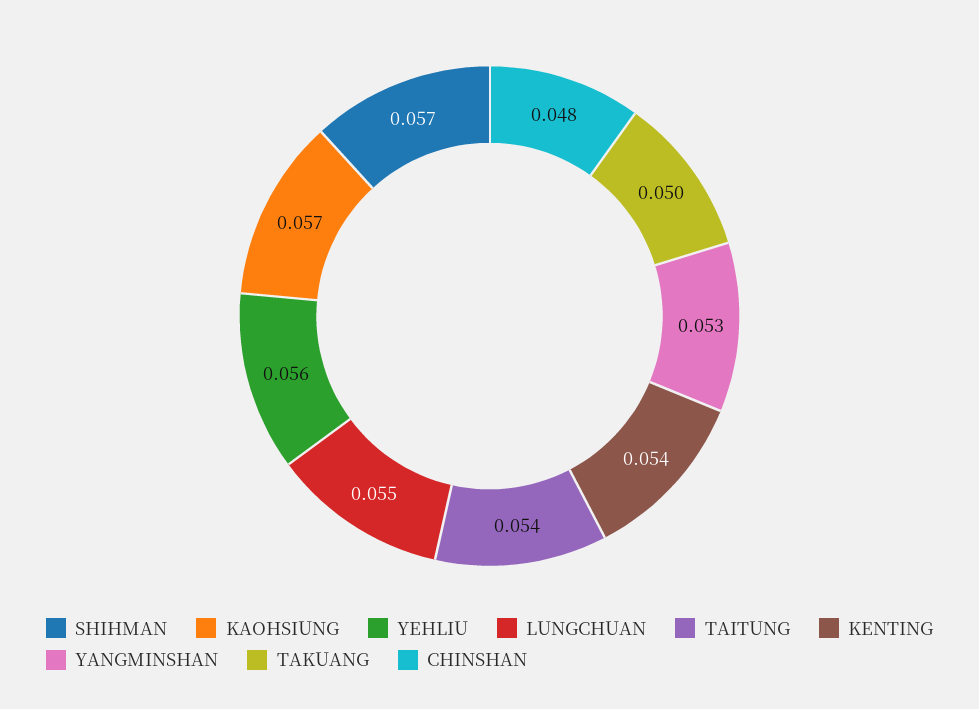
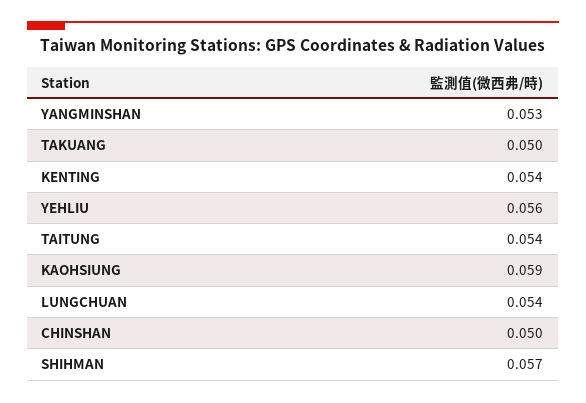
KAOHSIUNG: 0.057 -> 0.059
LUNGCHUAN: 0.055 -> 0.054
CHINSHAN: 0.048 -> 0.05

